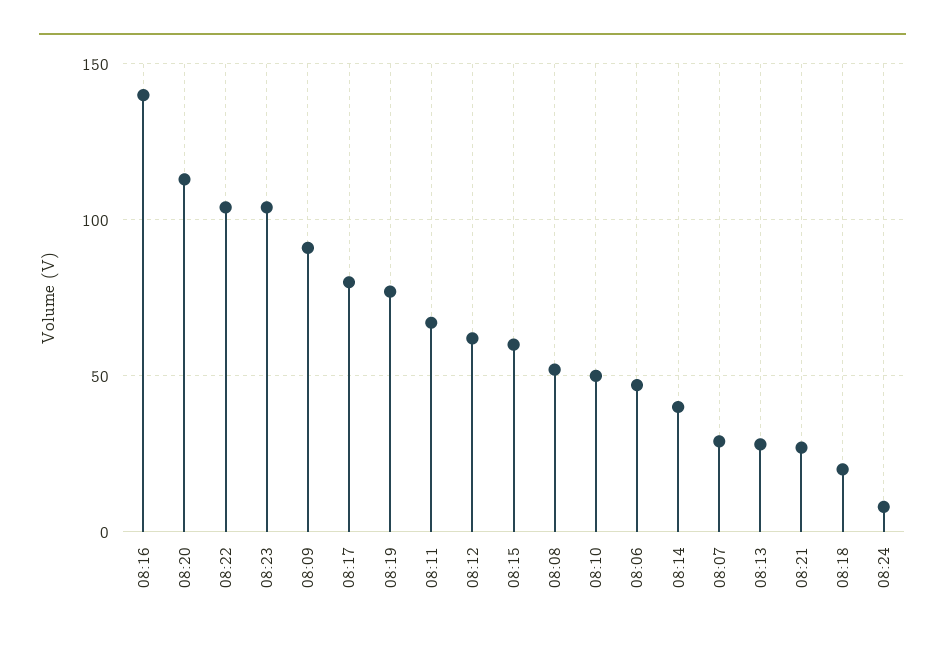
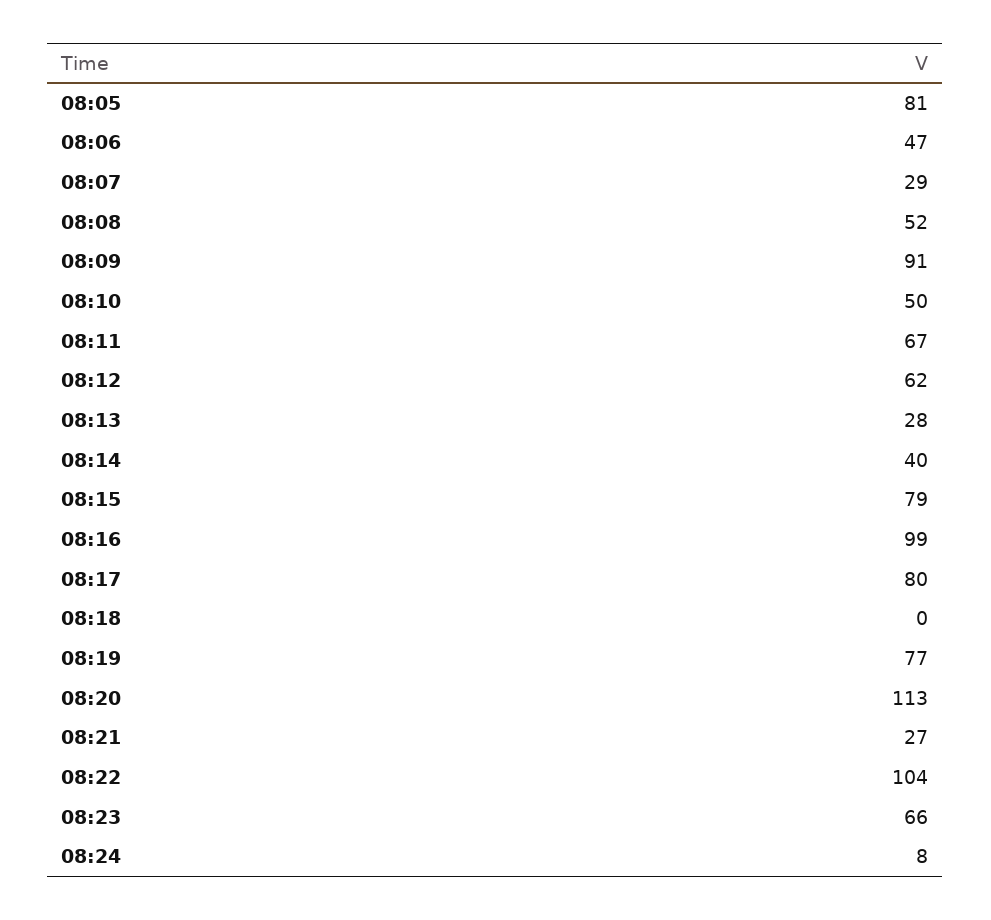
08:16: 140 -> 99
08:23: 105 -> 66
08:15: 60 -> 79
08:18: 20 -> 0
08:05: none -> 81

